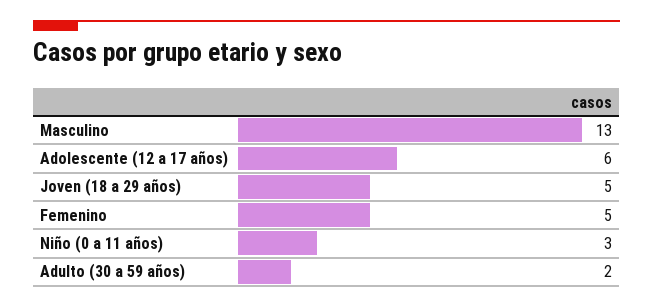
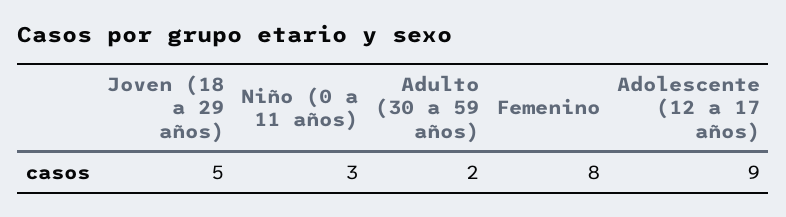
Masculino: 13 -> none
Adolescente (12 a 17 años): 6 -> 9
Femenino: 5 -> 8

